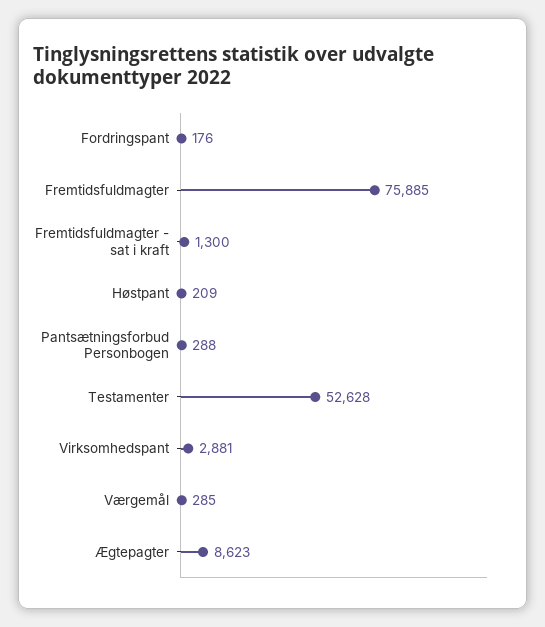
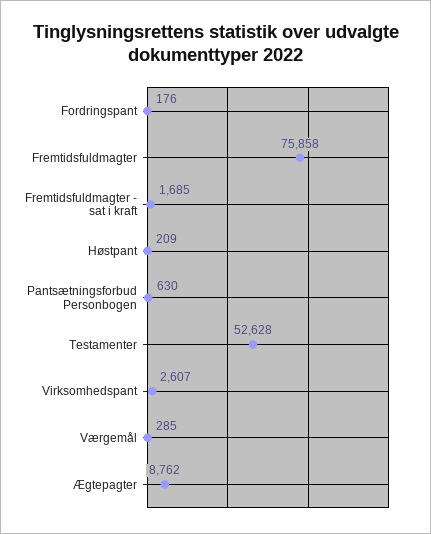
Fremtidsfuldmagter: 75885 -> 75858
Fremtidsfuldmagter - sat i kraft: 1300 -> 1685
Pantsætningsforbud Personbogen: 288 -> 630
Virksomhedspant: 2881 -> 2607
Ægtepagter: 8623 -> 8762

